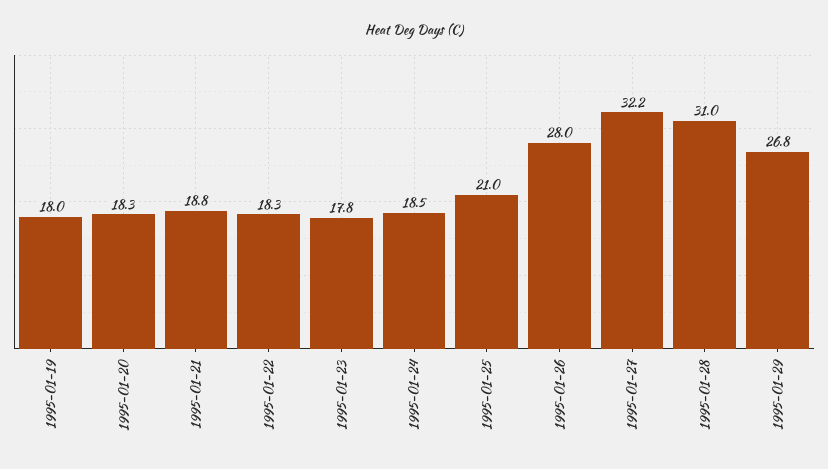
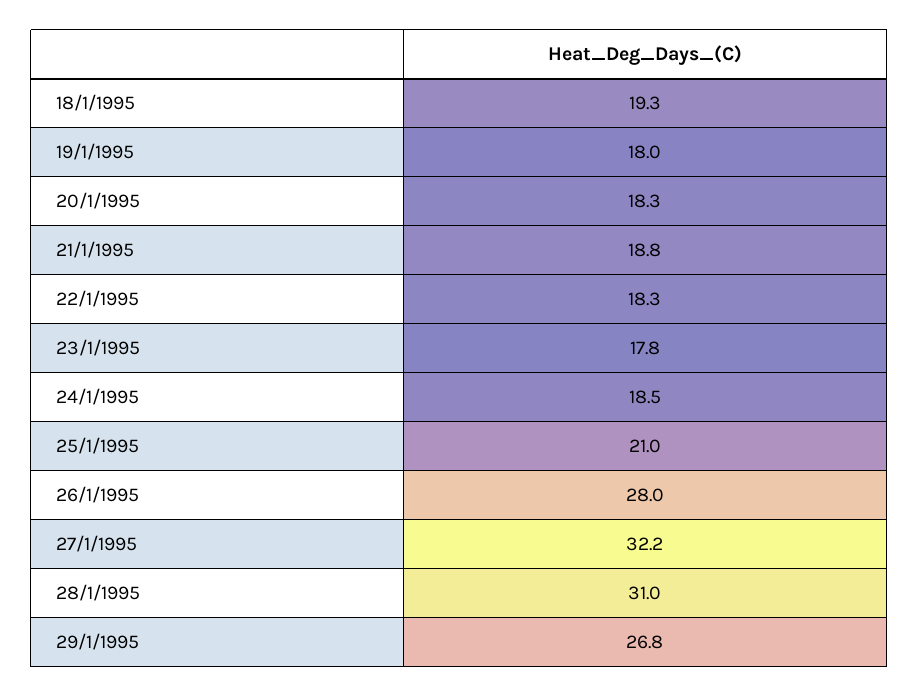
18/1/1995: none -> 19.3

